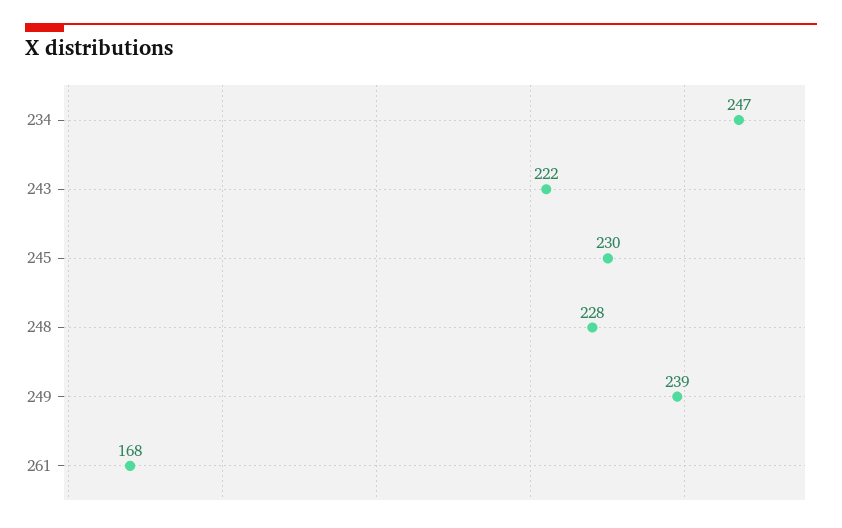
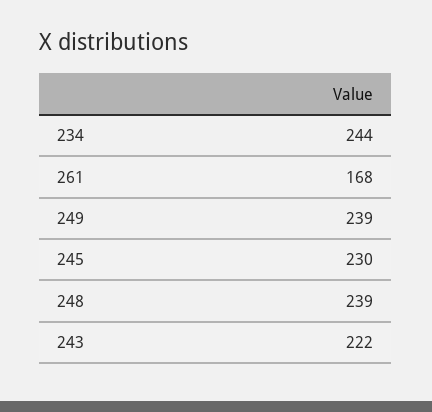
234: 247 -> 244
248: 228 -> 239

